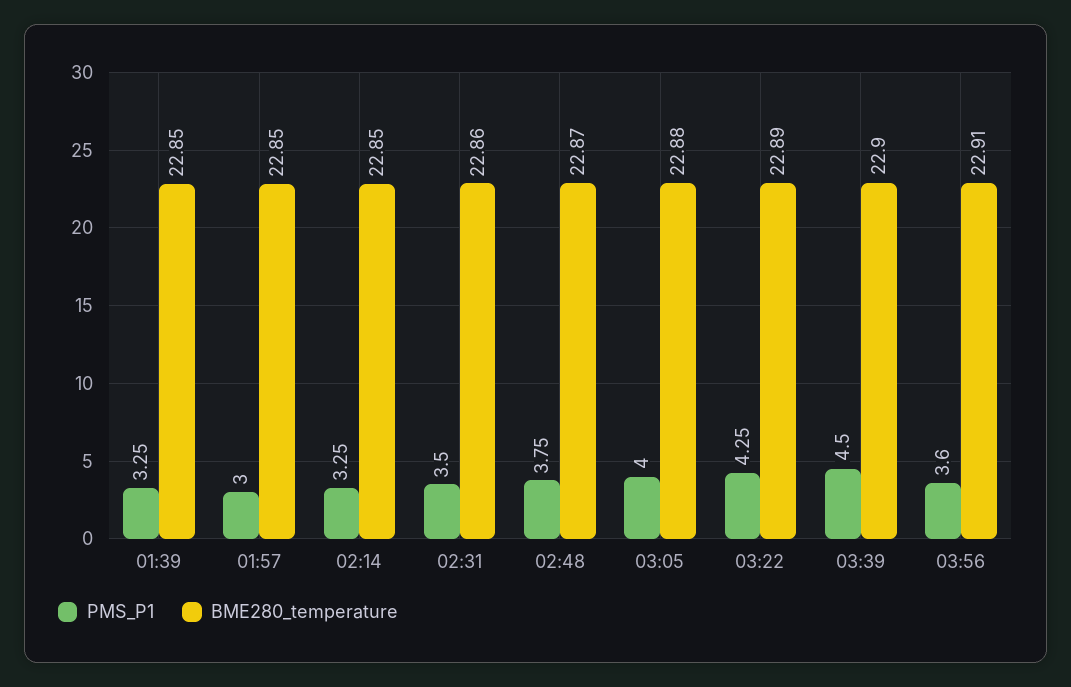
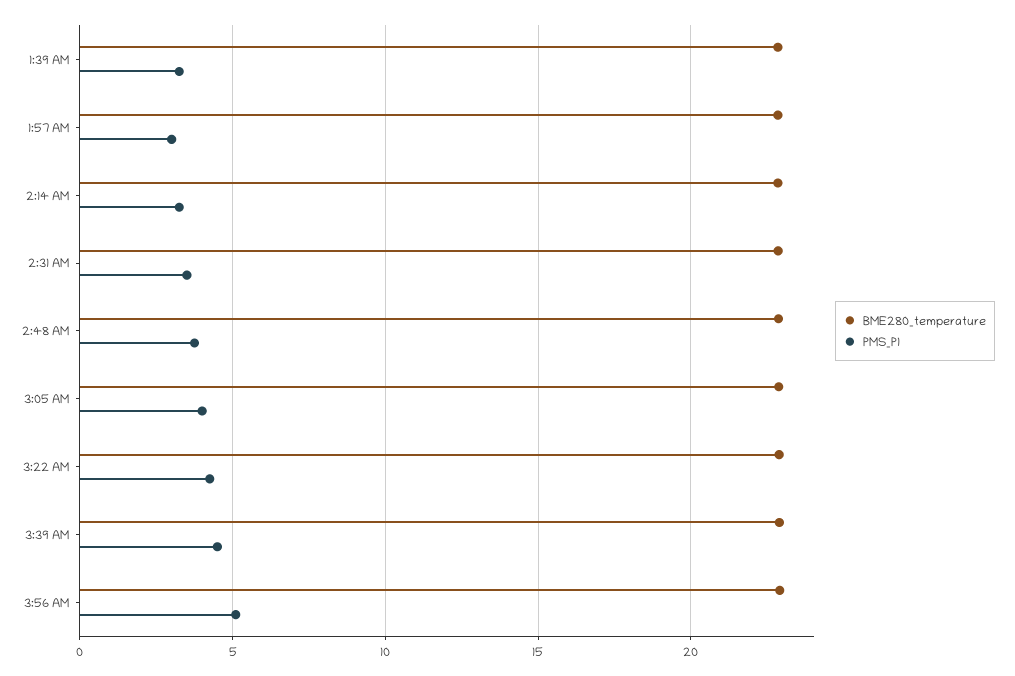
PMS_P1, 03:56: 3.6 -> 5

